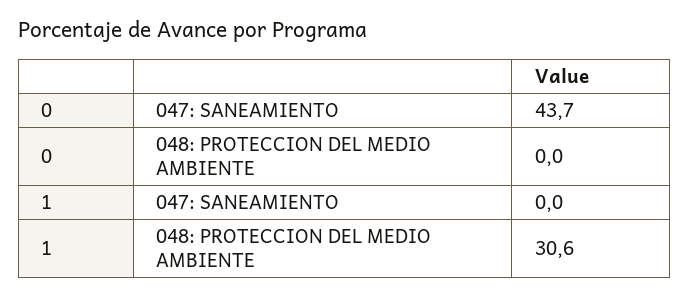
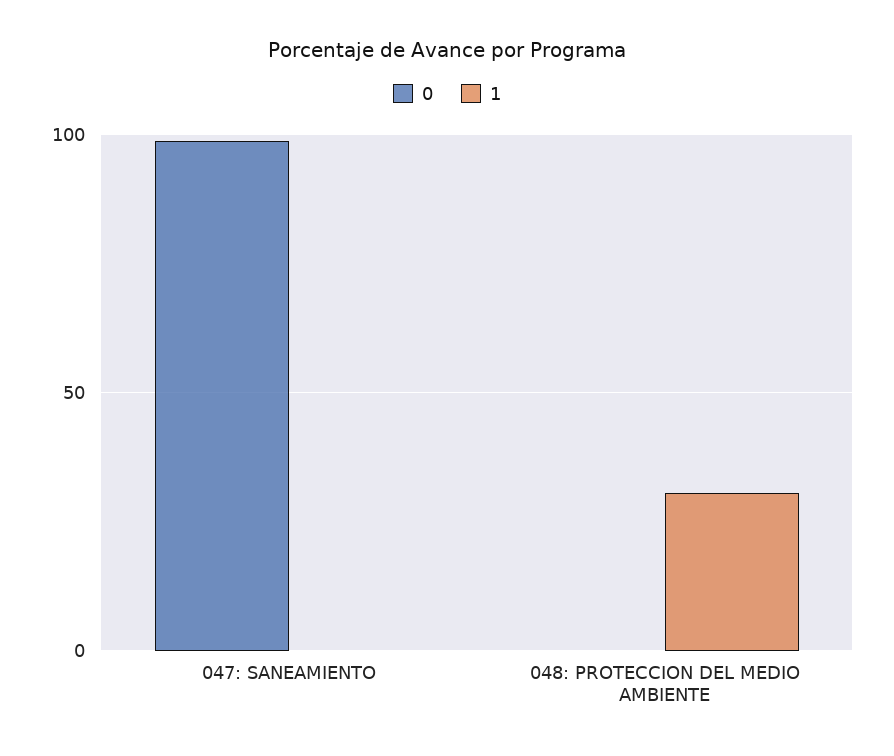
0, 047: SANEAMIENTO: 43.7 -> 100

